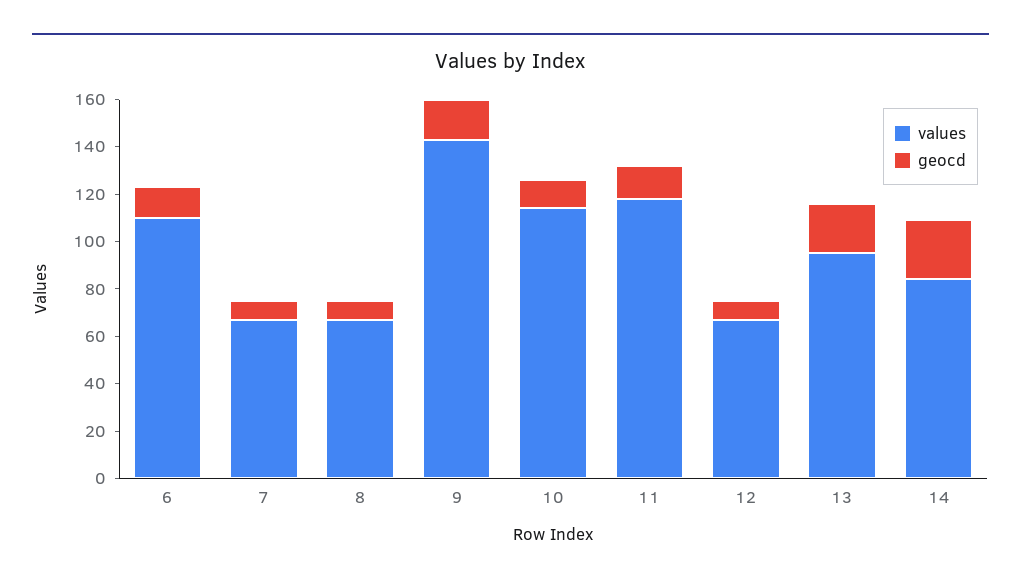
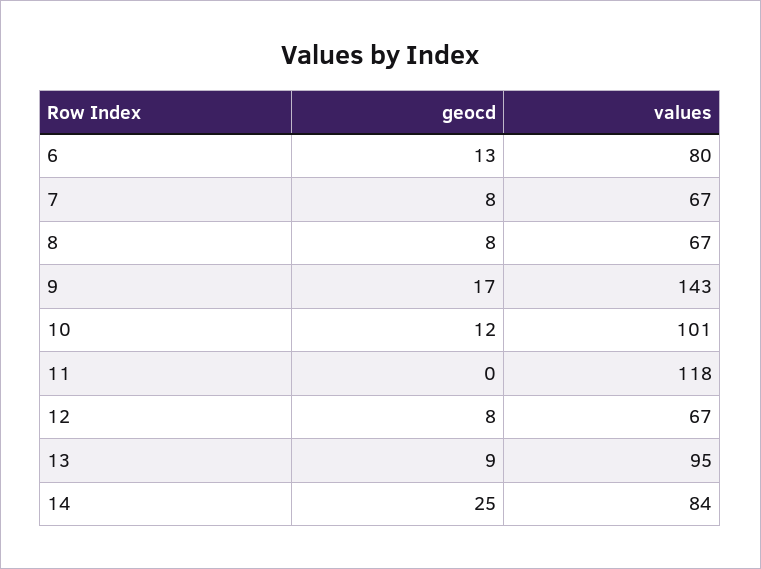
values, 6: 110 -> 80
values, 10: 115 -> 101
geocd, 11: 15 -> 0
geocd, 13: 20 -> 9

